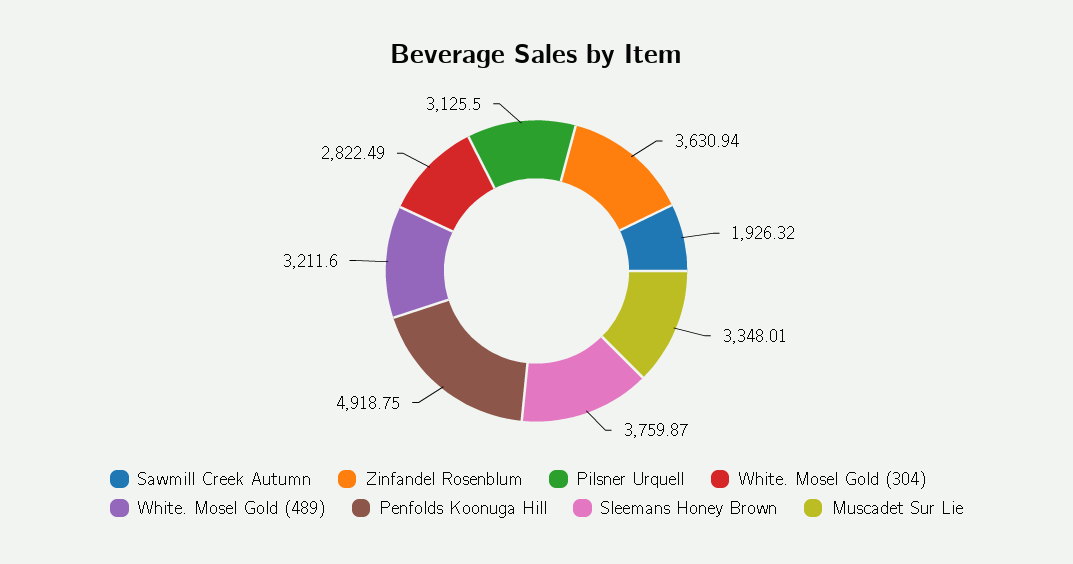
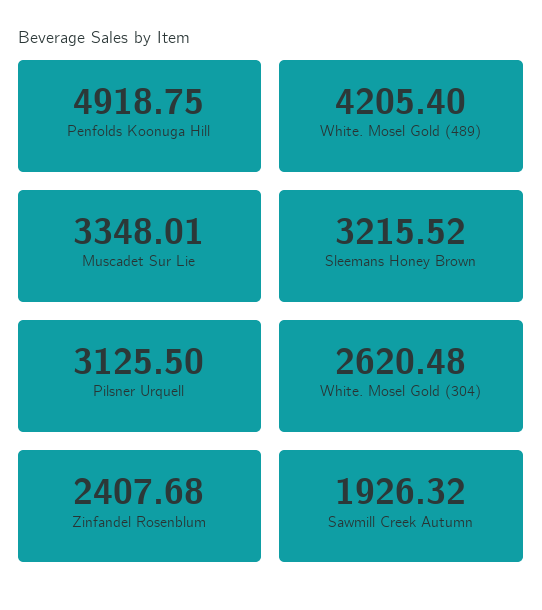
Zinfandel Rosenblum: 3630.94 -> 2407.68
White. Mosel Gold (304): 2822.49 -> 2620.48
White. Mosel Gold (489): 3211.6 -> 4205.4
Sleemans Honey Brown: 3759.87 -> 3215.52

